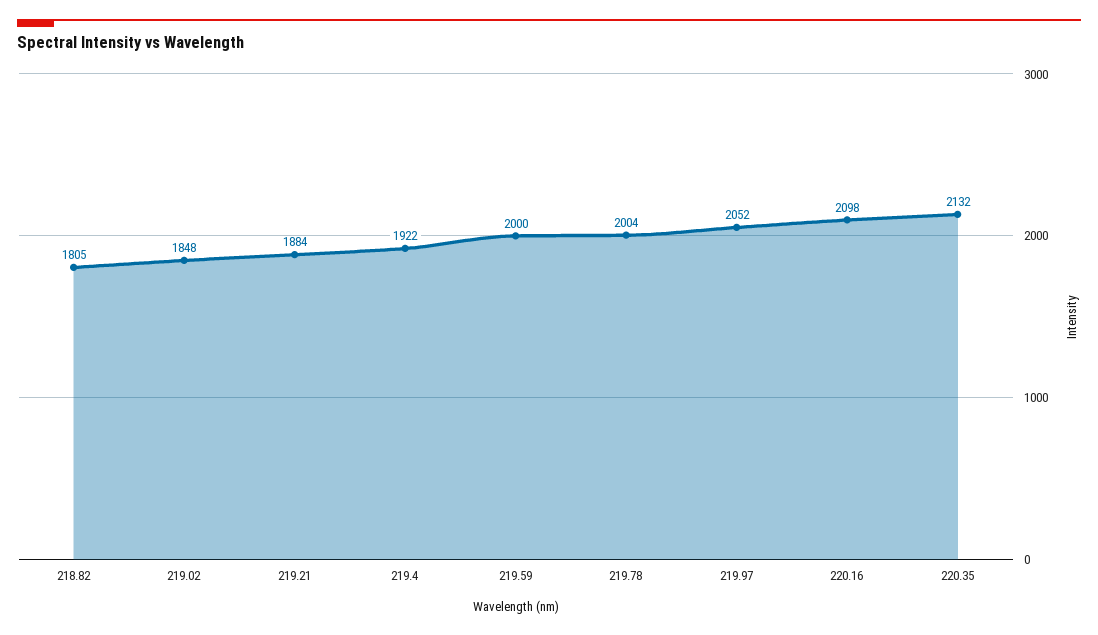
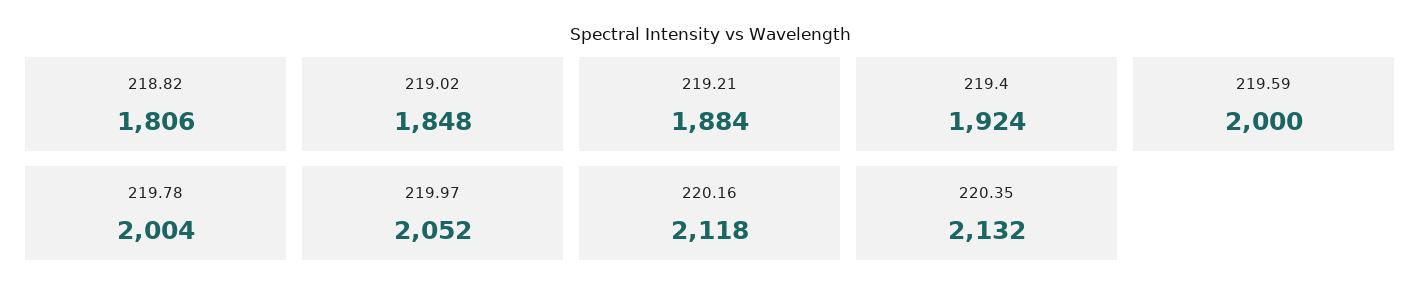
218.82: 1805 -> 1806
219.4: 1922 -> 1924
220.16: 2098 -> 2118

